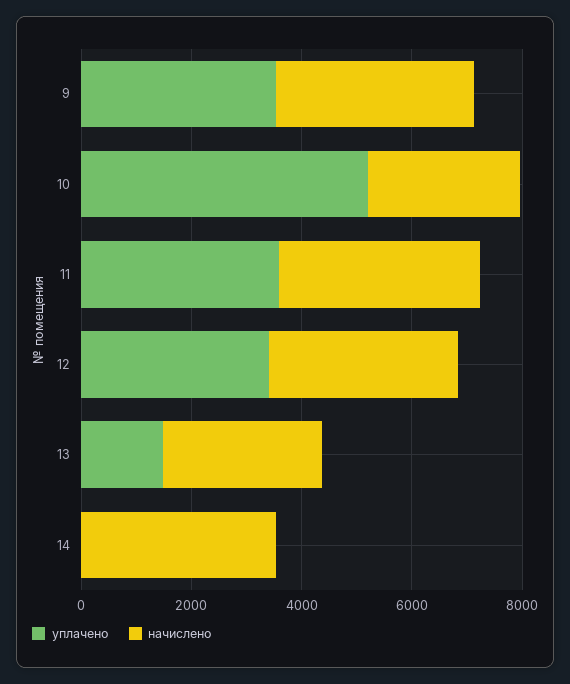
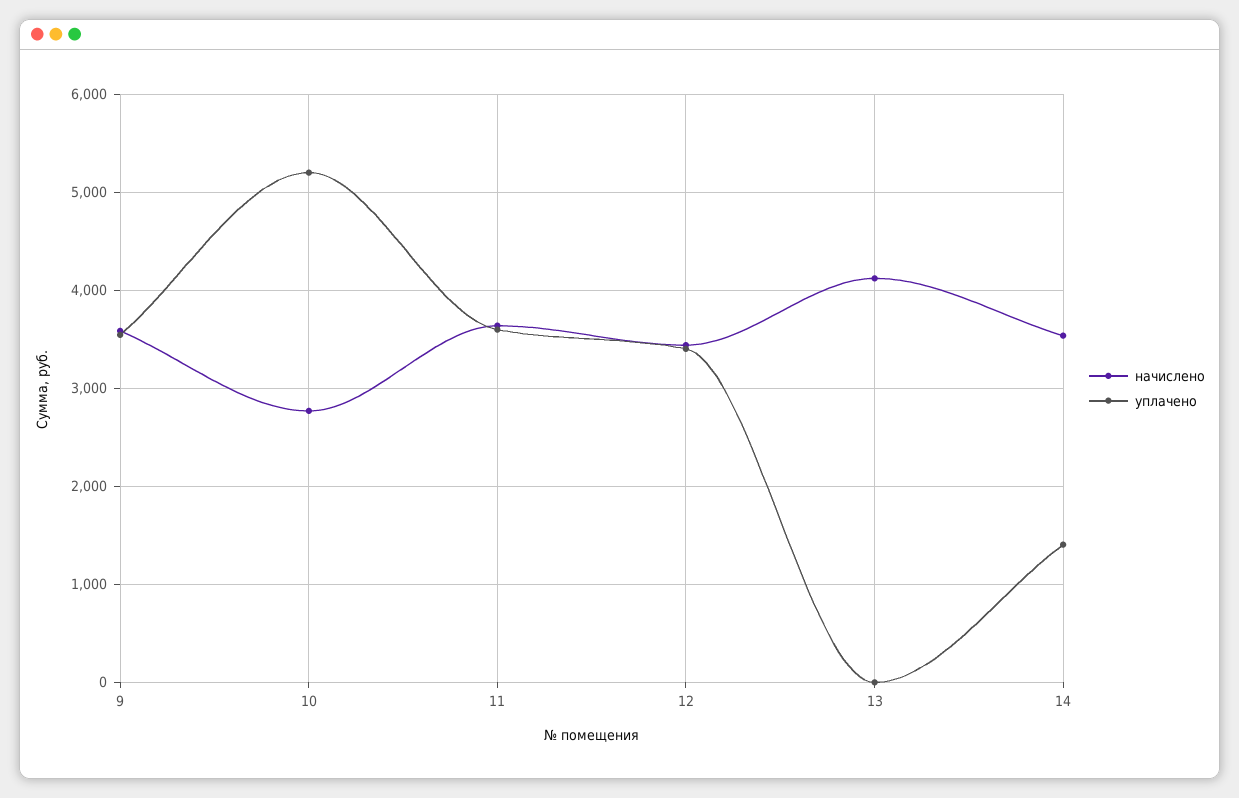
уплачено, 13: 1500 -> 0
начислено, 13: 3000 -> 4100
уплачено, 14: 0 -> 1400

